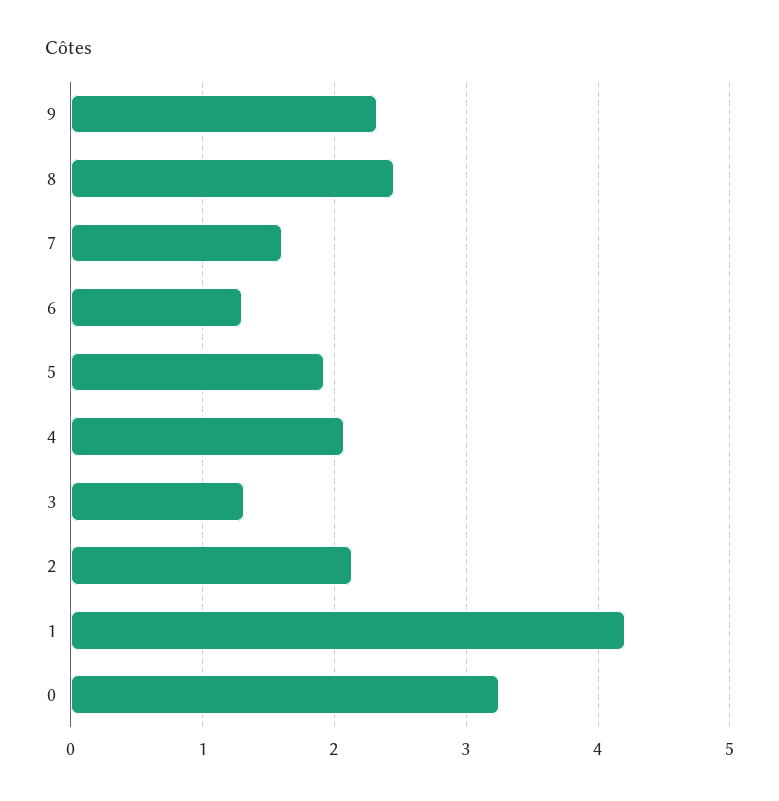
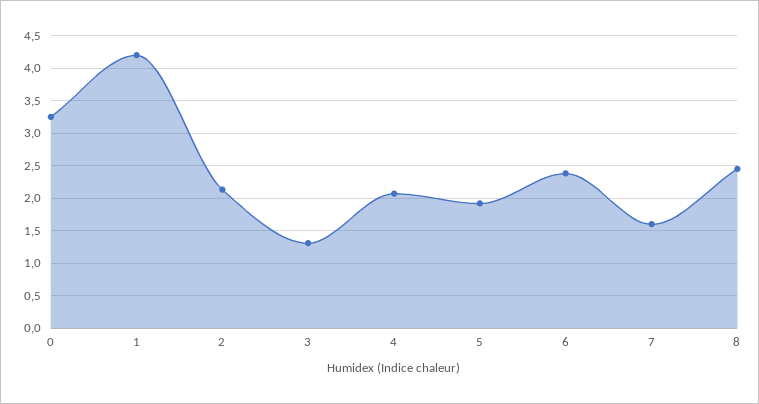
9: 2.3 -> none
6: 1.3 -> 2.4

